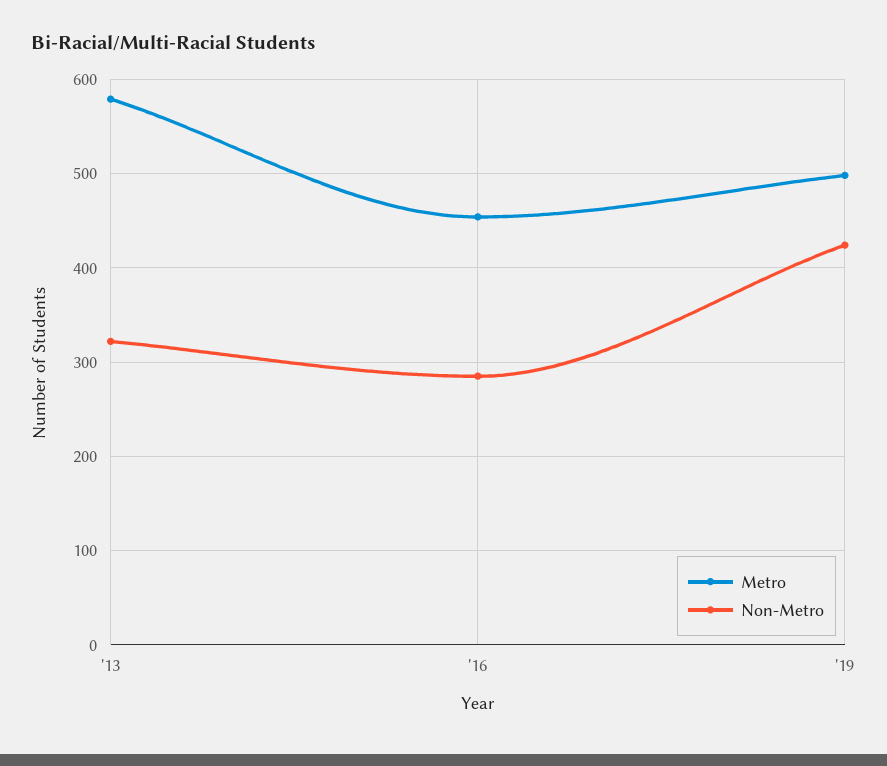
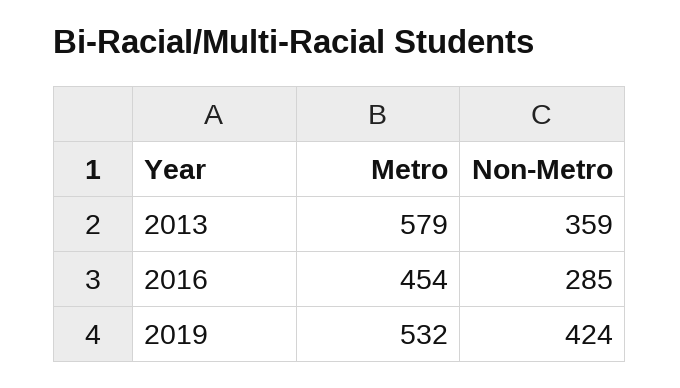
Non-Metro, '13: 320 -> 359
Metro, '19: 500 -> 532

